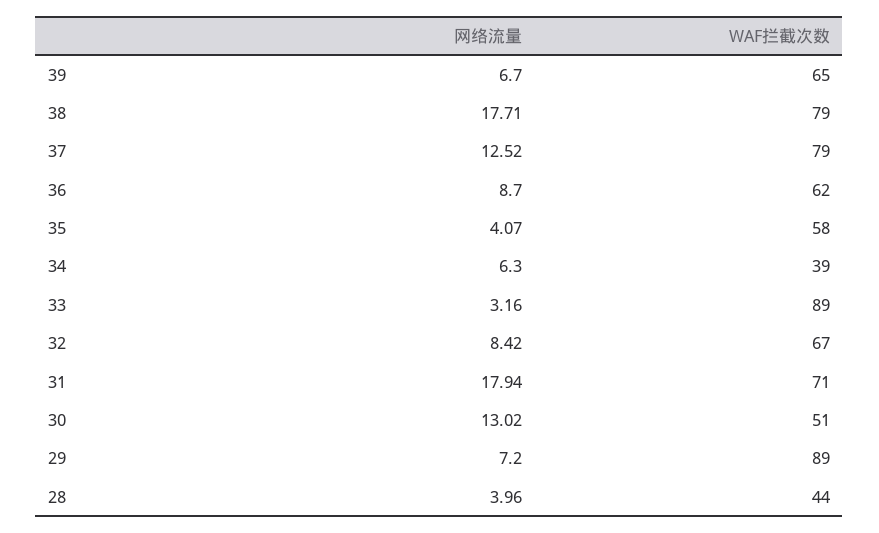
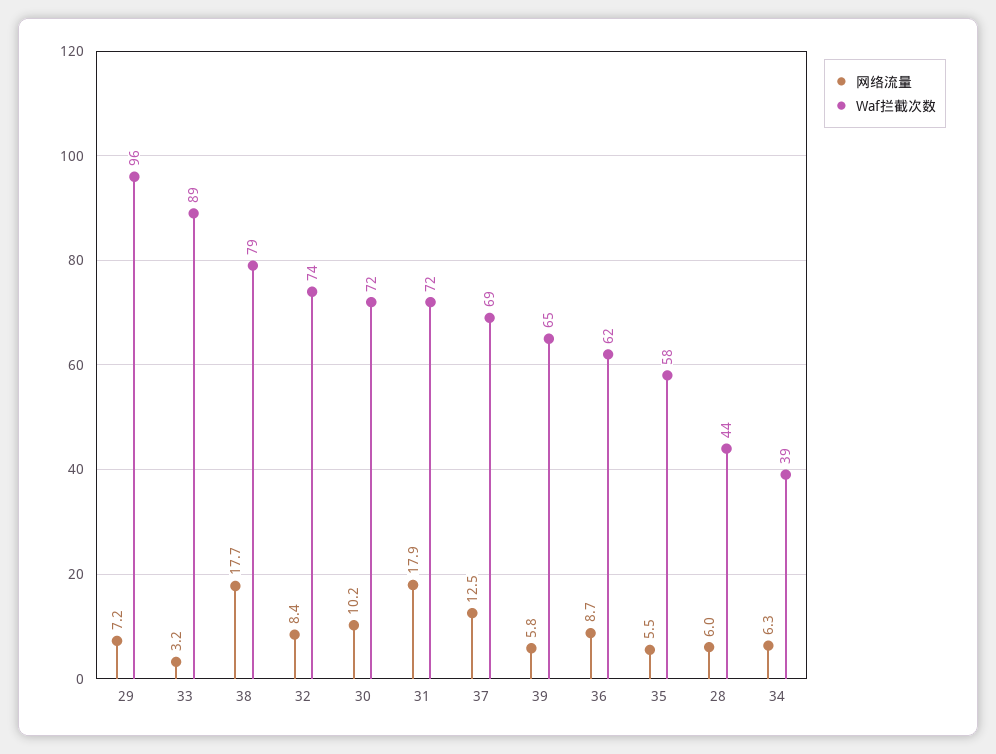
网络流量, 39: 6.7 -> 5.8
WAF拦截次数, 37: 79 -> 69
网络流量, 35: 4.07 -> 5.5
WAF拦截次数, 32: 67 -> 74
WAF拦截次数, 31: 71 -> 72
网络流量, 30: 13.02 -> 10.2
WAF拦截次数, 30: 51 -> 72
WAF拦截次数, 29: 89 -> 96
网络流量, 28: 3.96 -> 6

